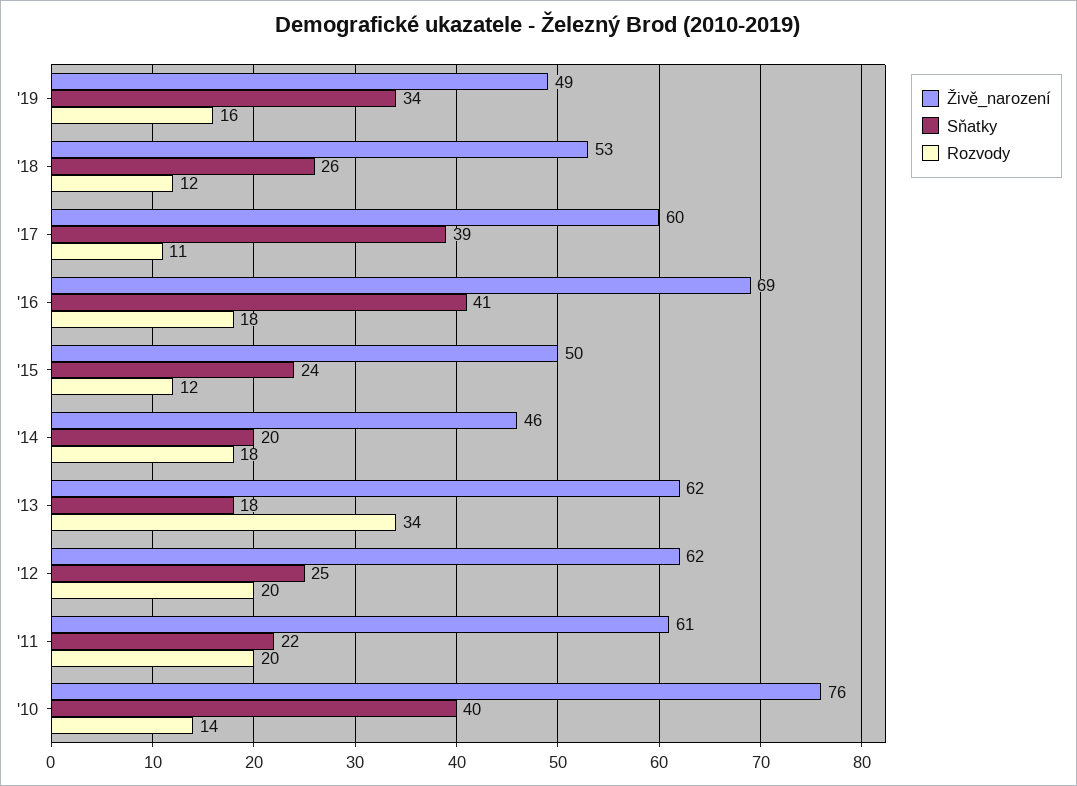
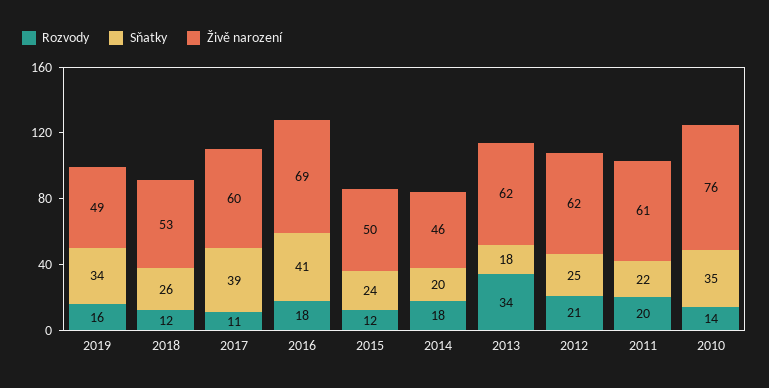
Rozvody, '12: 20 -> 21
Sňatky, '10: 40 -> 35

